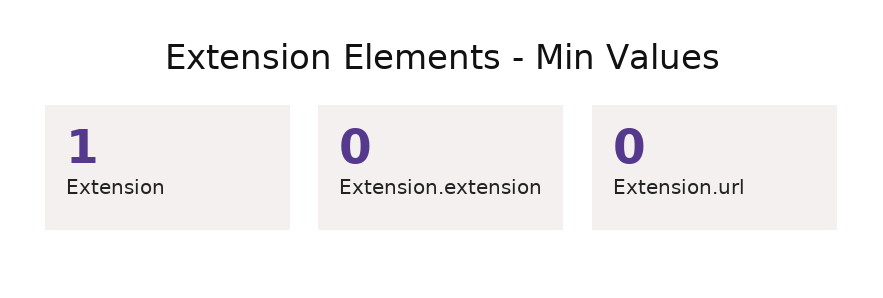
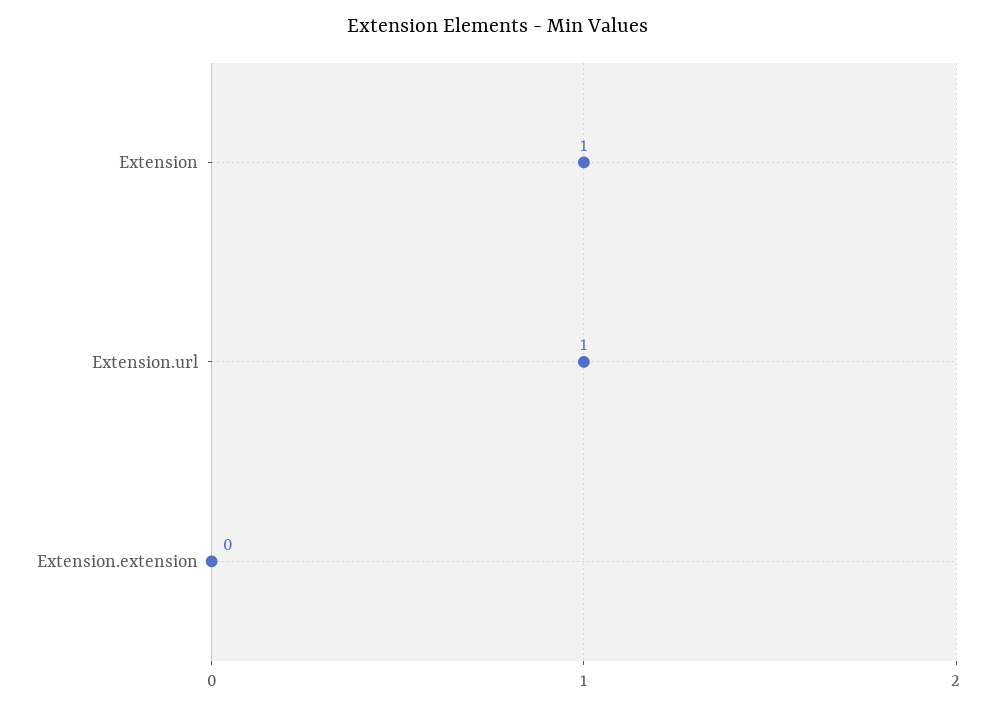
Extension.url: 0 -> 1

